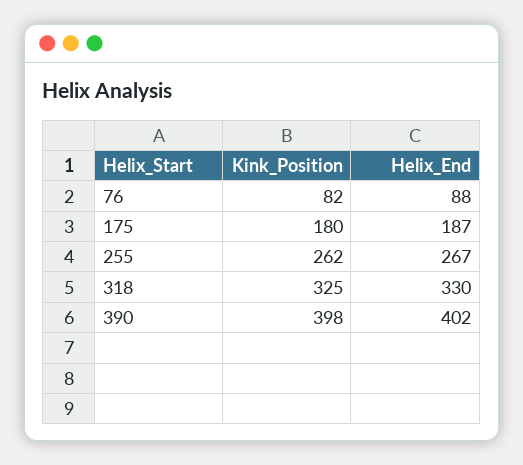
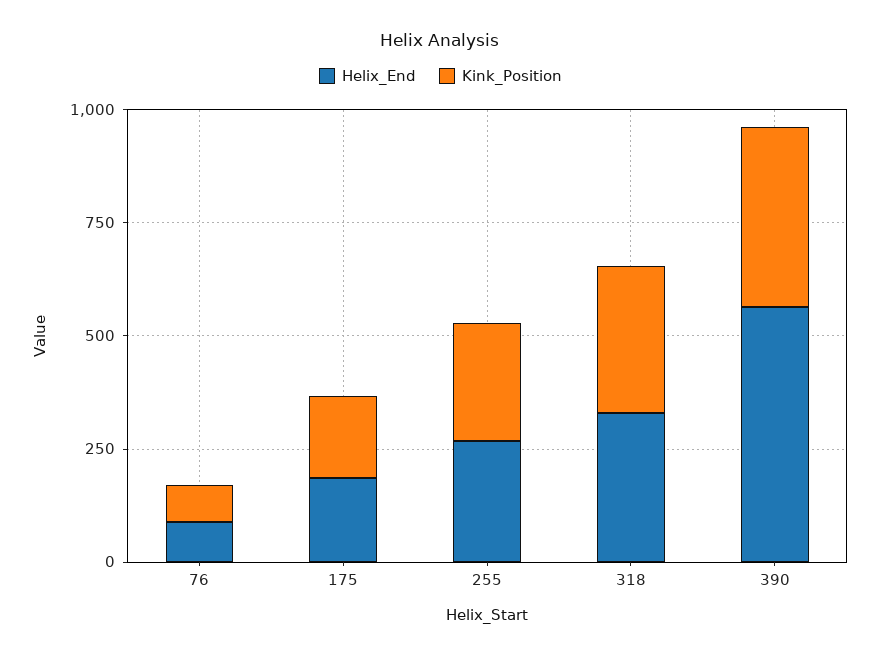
Helix_End, 390: 402 -> 550

